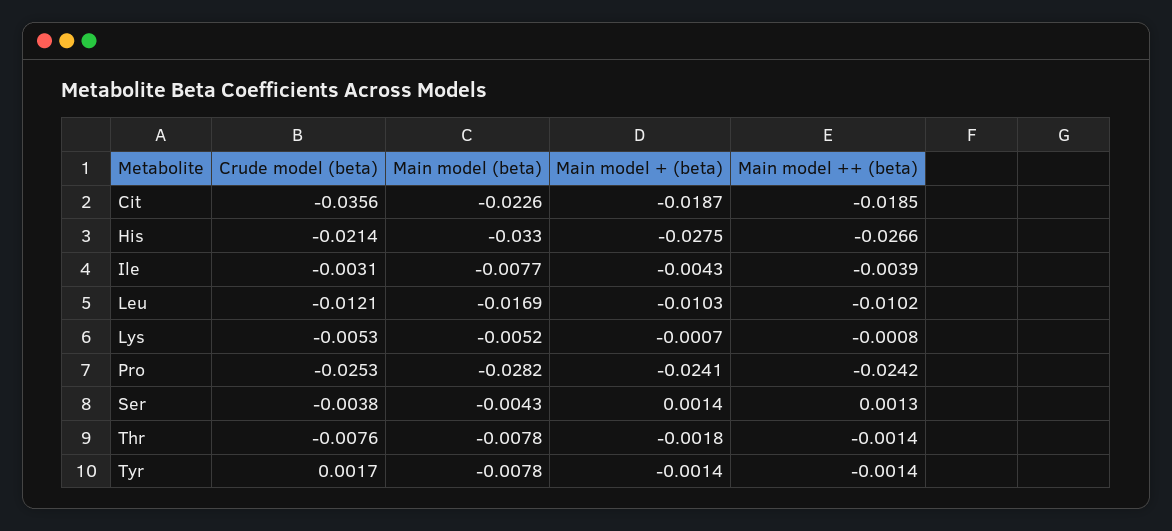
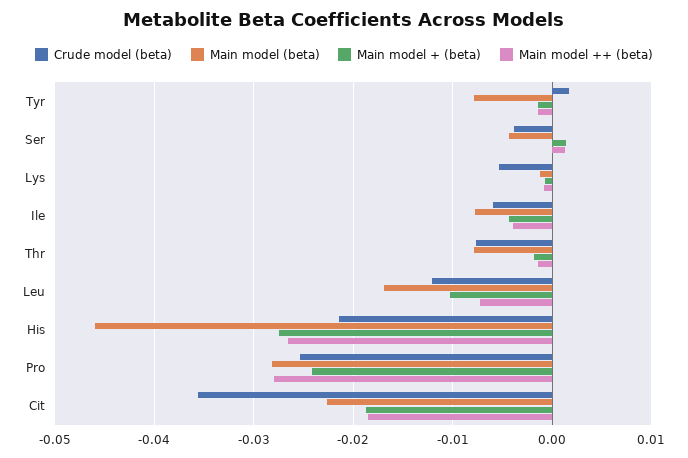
Main model (beta), His: -0.033 -> -0.046
Crude model (beta), Ile: -0.0031 -> -0.006
Main model ++ (beta), Leu: -0.0102 -> -0.007
Main model (beta), Lys: -0.0052 -> -0.001
Main model ++ (beta), Pro: -0.0242 -> -0.028

